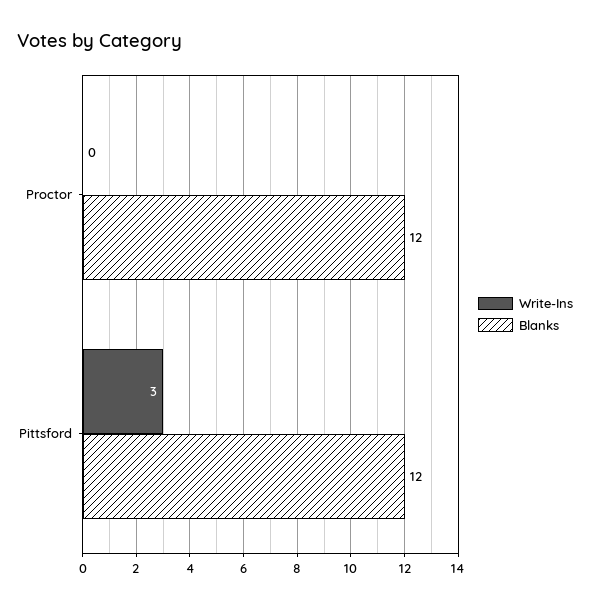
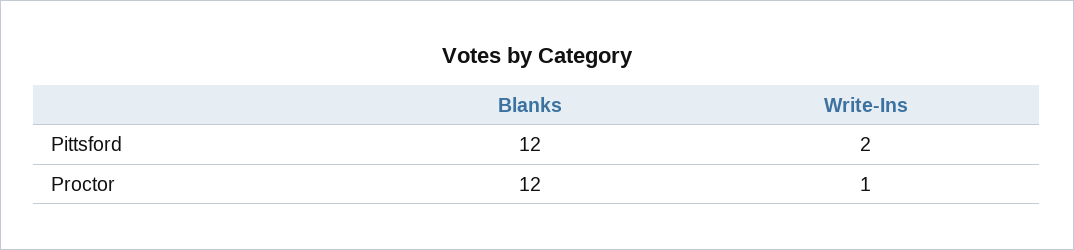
Write-Ins, Proctor: 0 -> 1
Write-Ins, Pittsford: 3 -> 2

